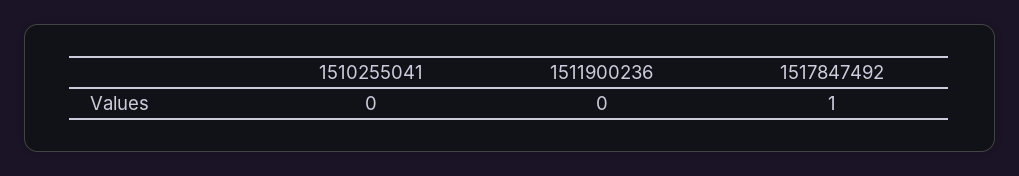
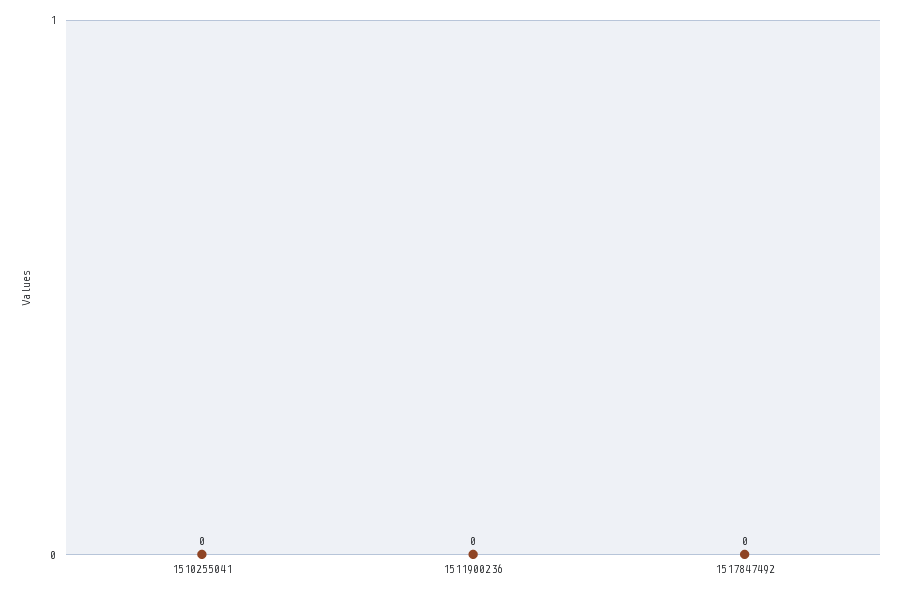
1517847492: 1 -> 0

